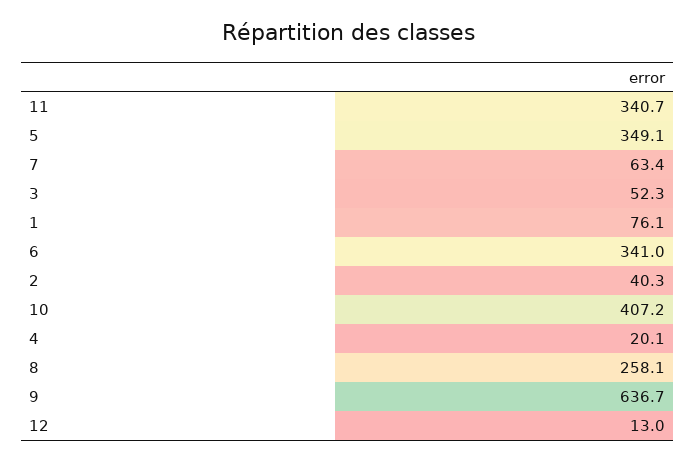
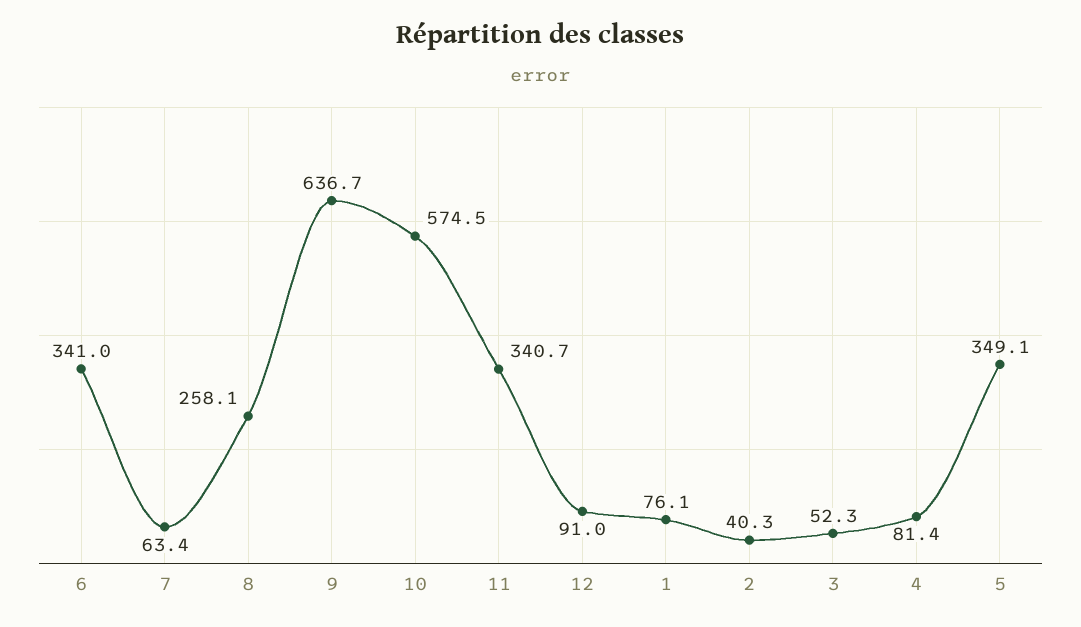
10: 407.2 -> 574.5
4: 20.1 -> 81.4
12: 13 -> 91

